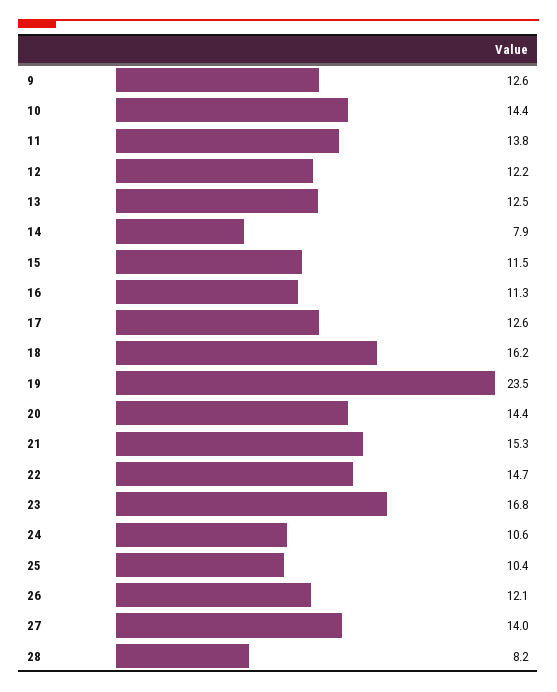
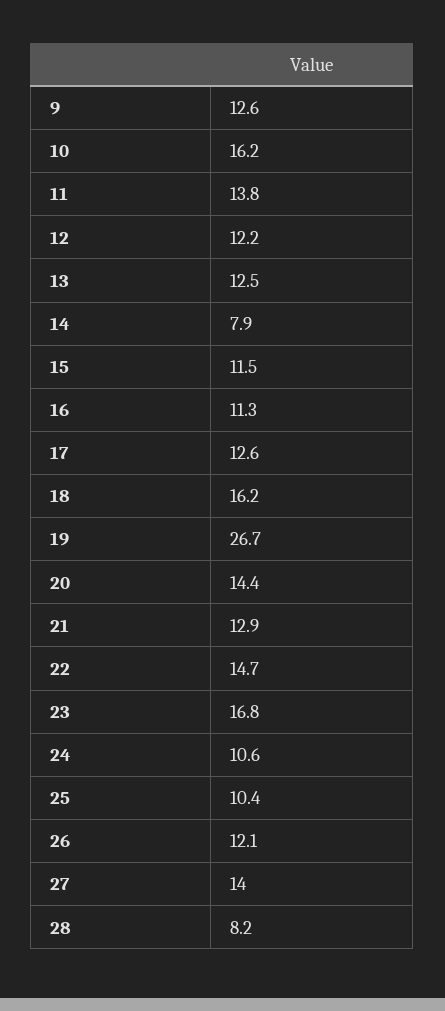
10: 14.4 -> 16.2
19: 23.5 -> 26.7
21: 15.3 -> 12.9

